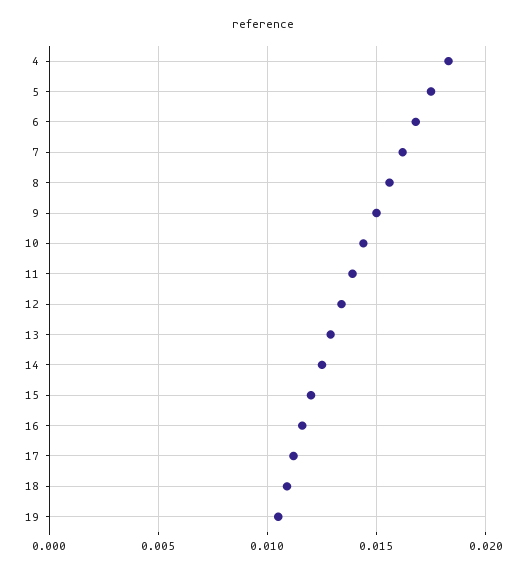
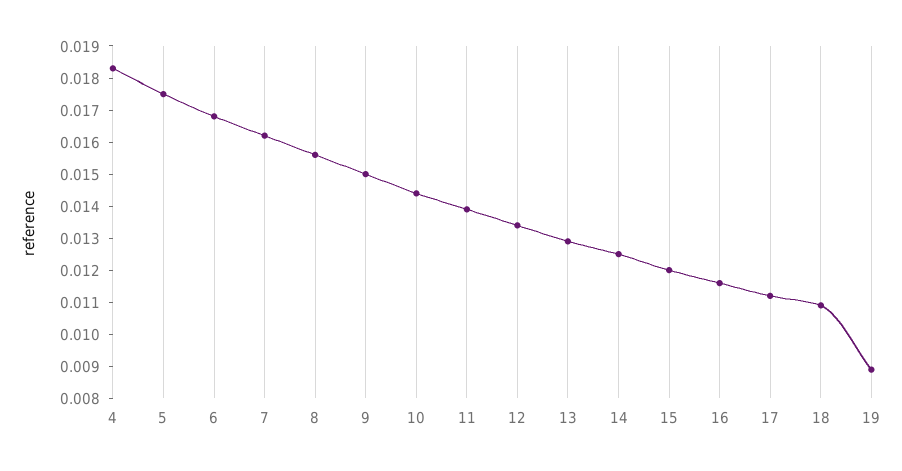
19: 0.0105 -> 0.009

